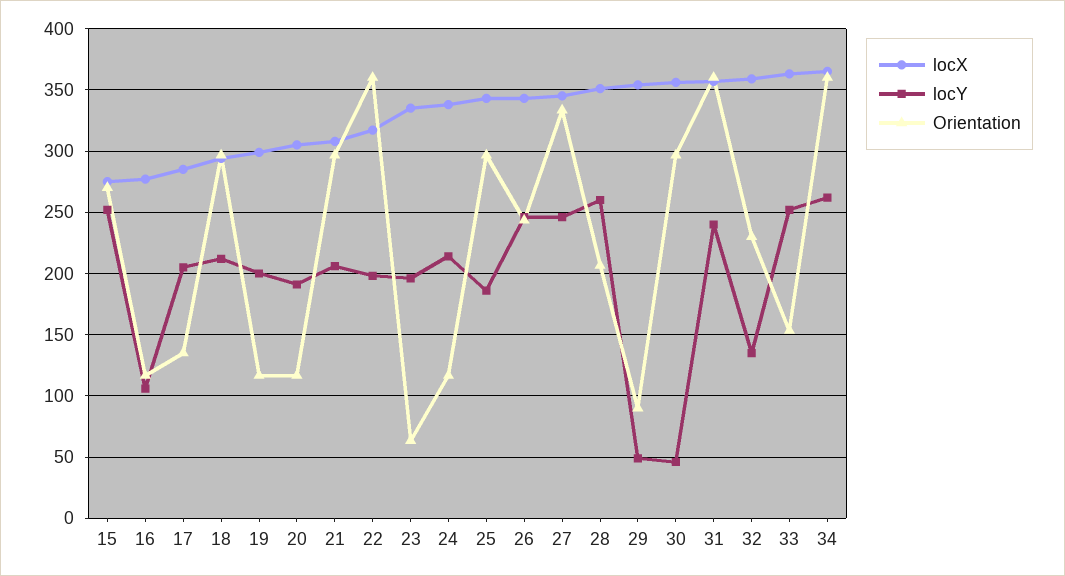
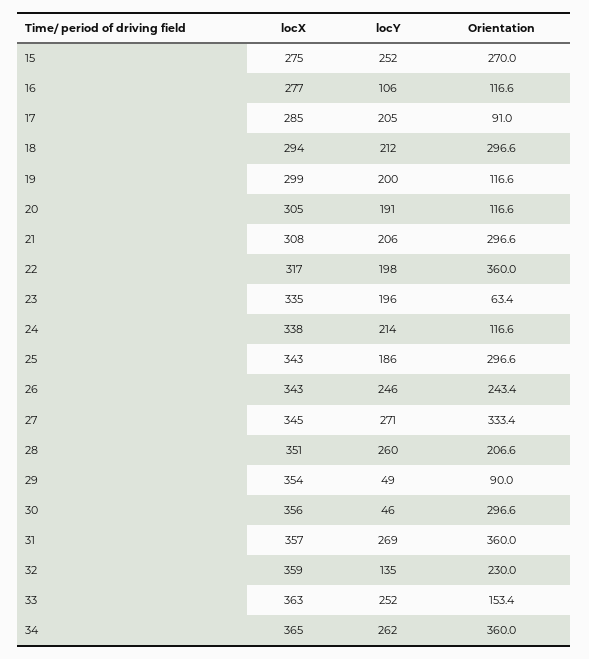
Orientation, 17: 135 -> 91
locY, 27: 245 -> 271
locY, 31: 240 -> 269

